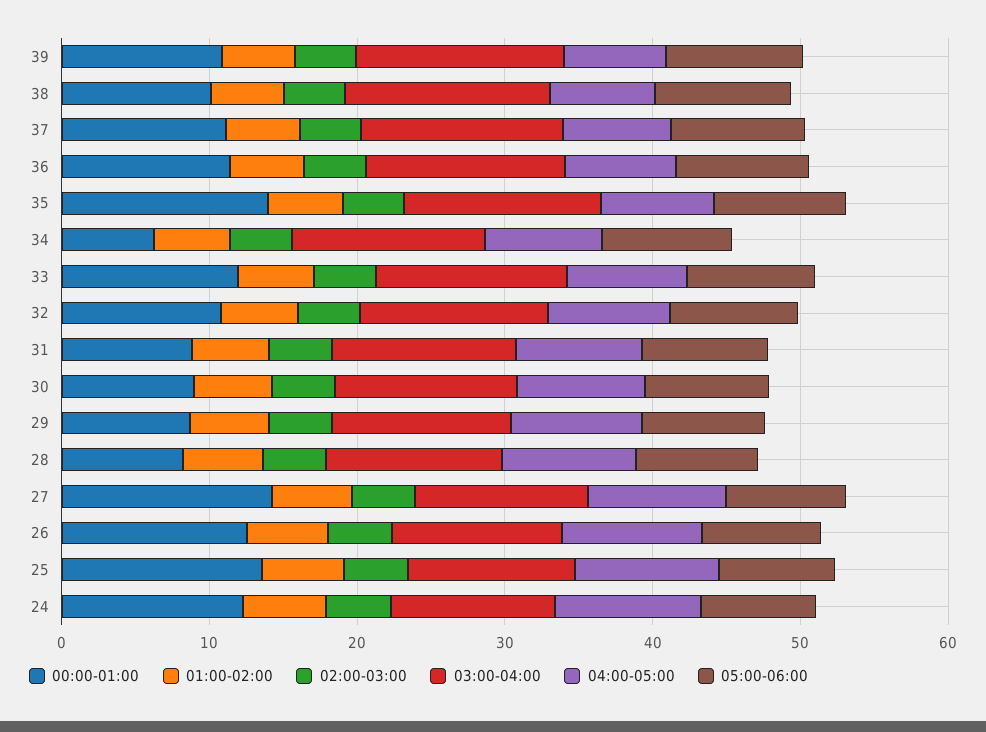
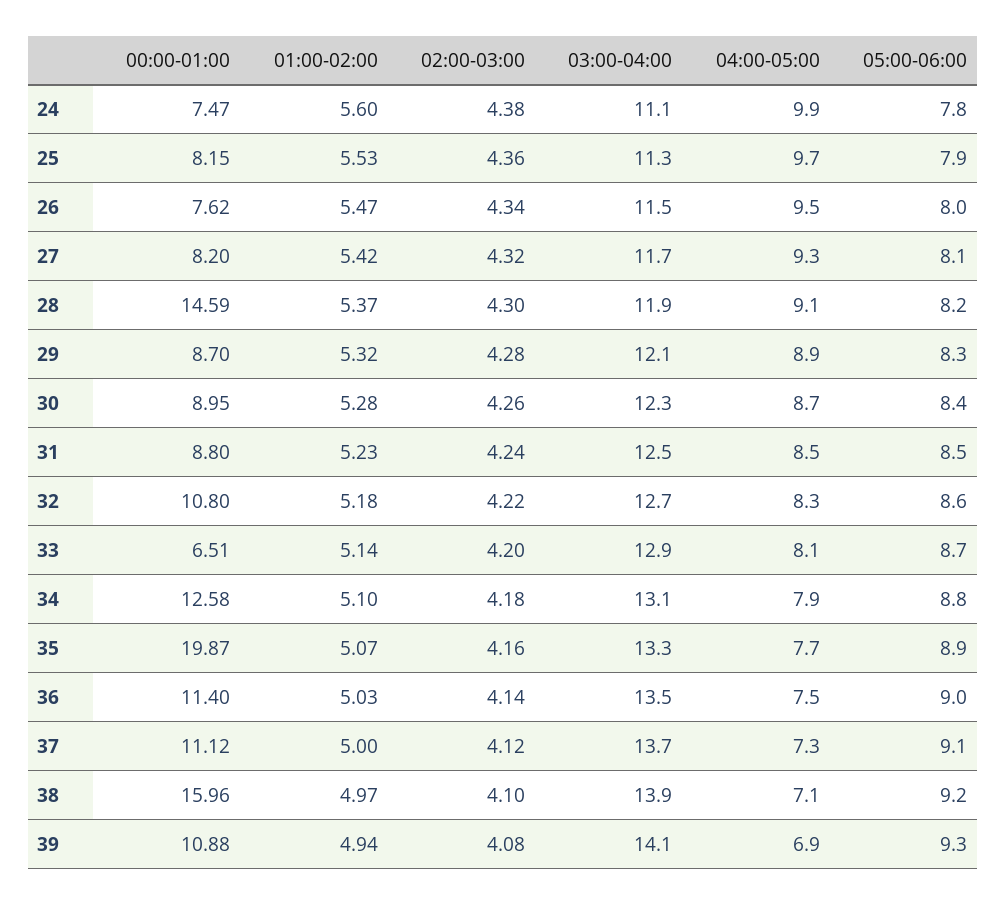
00:00-01:00, 38: 10 -> 15.96
00:00-01:00, 35: 14 -> 19.87
00:00-01:00, 34: 6 -> 12.58
00:00-01:00, 33: 12 -> 6.51
00:00-01:00, 28: 8 -> 14.59
00:00-01:00, 27: 14 -> 8.2
00:00-01:00, 26: 12 -> 7.62
00:00-01:00, 25: 14 -> 8.15
00:00-01:00, 24: 12 -> 7.47

